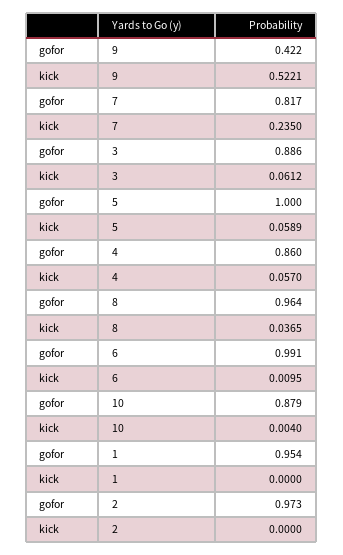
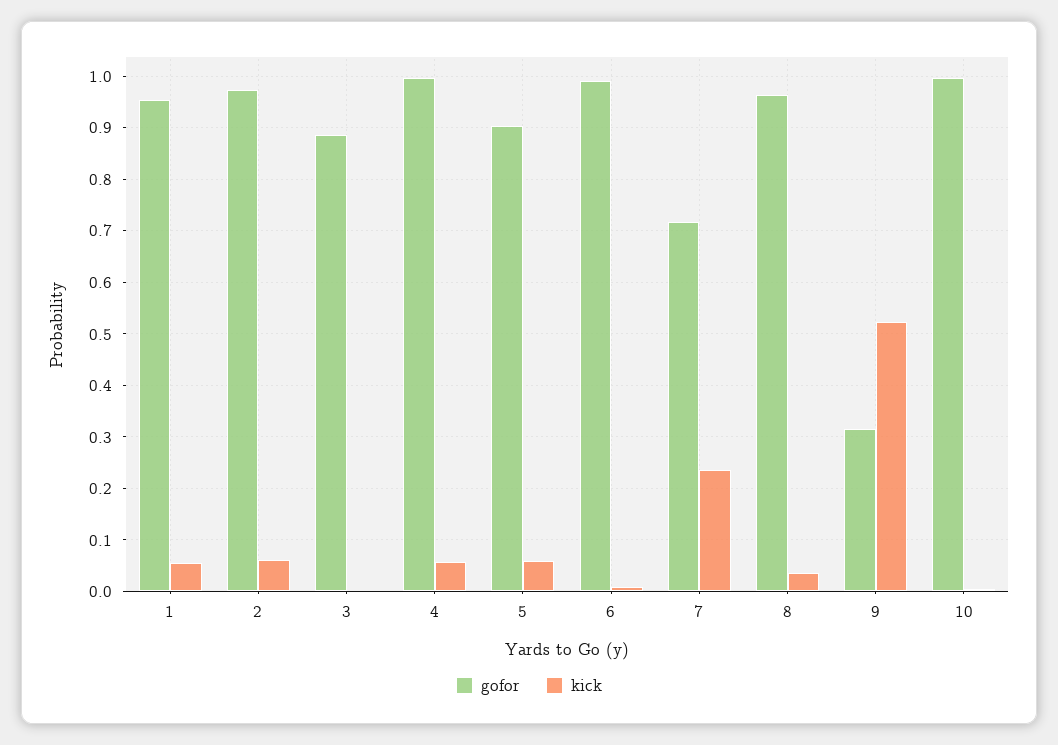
gofor, 9: 0.422 -> 0.32
gofor, 7: 0.817 -> 0.72
kick, 3: 0.0612 -> 0
gofor, 5: 1 -> 0.9
gofor, 4: 0.86 -> 1
gofor, 10: 0.879 -> 1
kick, 1: 0 -> 0.06
kick, 2: 0 -> 0.06

